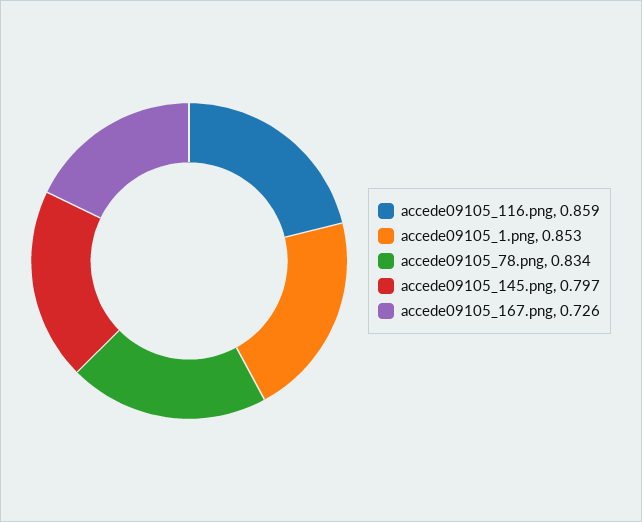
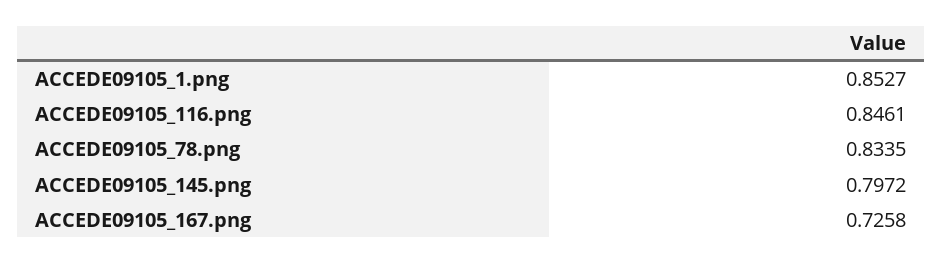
accede09105_116.png: 0.859 -> 0.8461

